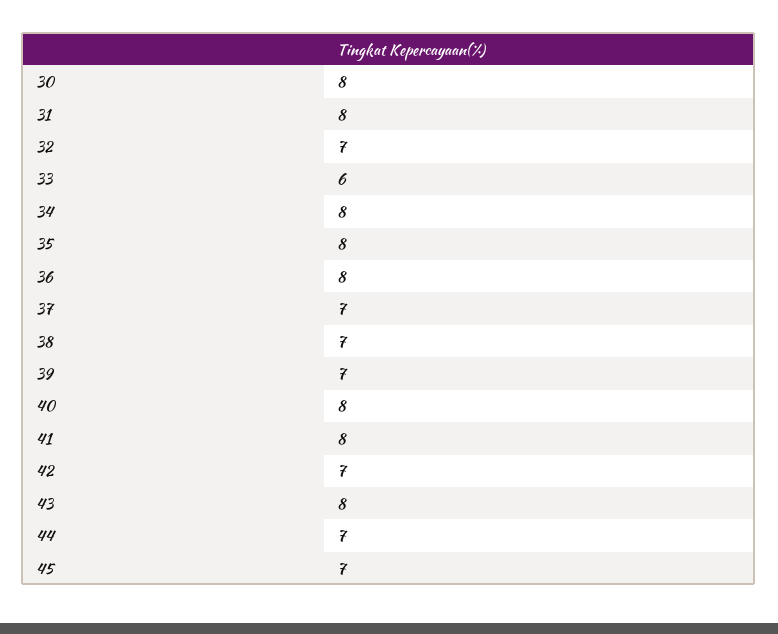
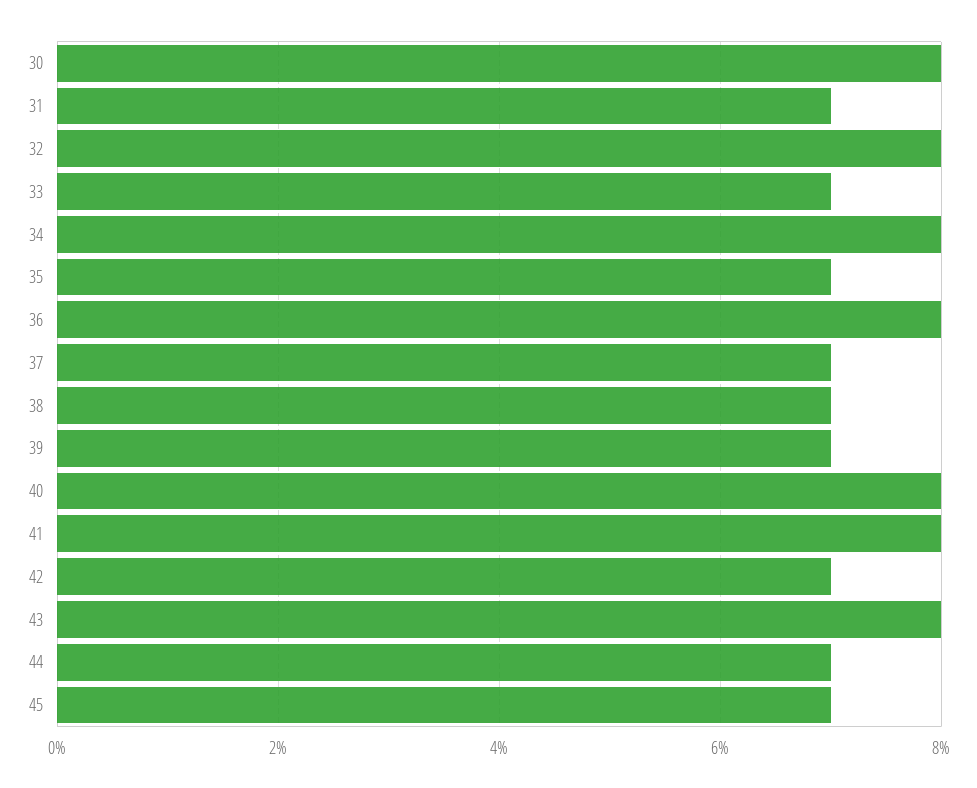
31: 8 -> 7
32: 7 -> 8
33: 6 -> 7
35: 8 -> 7

